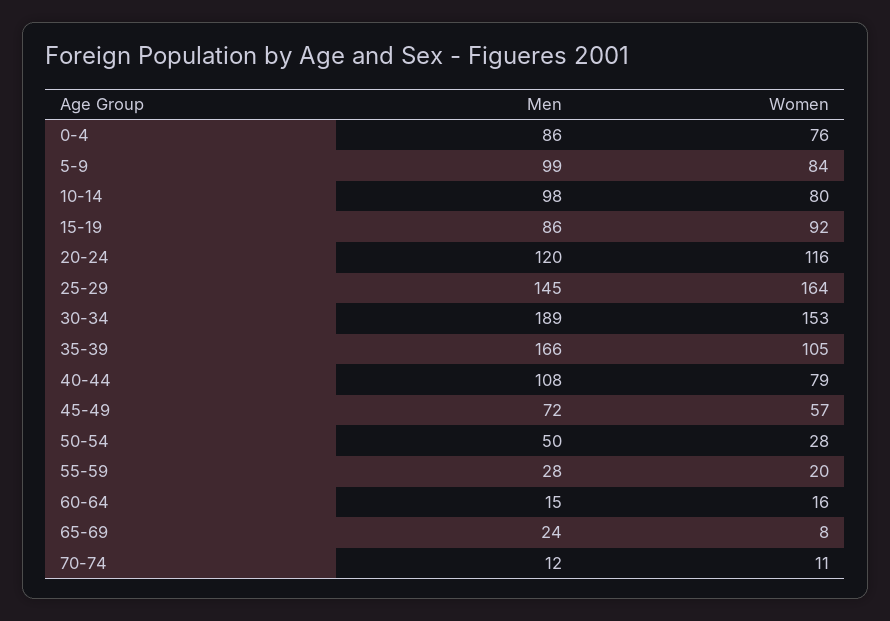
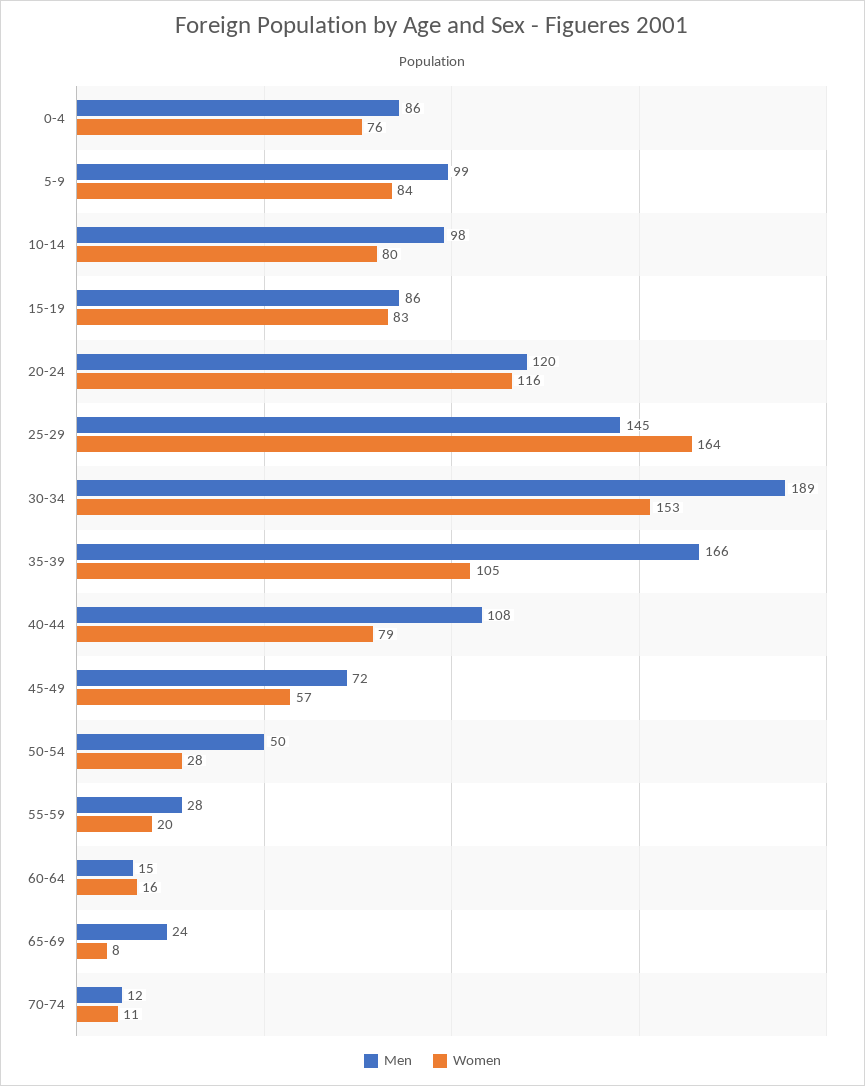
Women, 15-19: 92 -> 83

